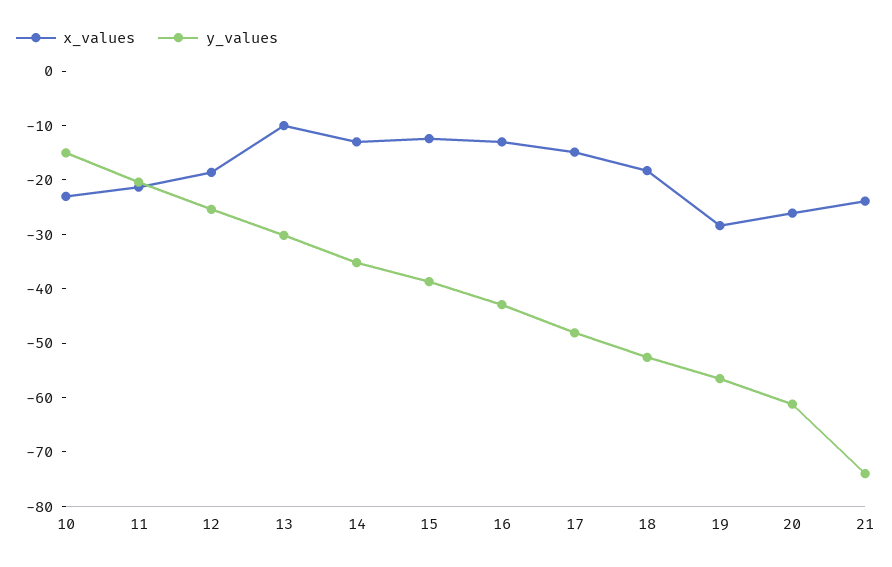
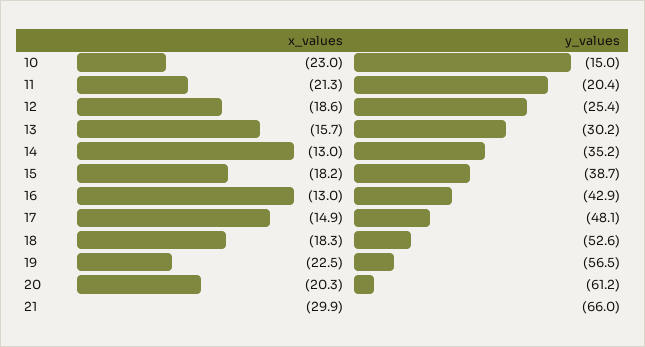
x_values, 13: -10 -> -15.7
x_values, 15: -12 -> -18.2
x_values, 19: -28 -> -22.5
x_values, 20: -26 -> -20.3
x_values, 21: -24 -> -29.9
y_values, 21: -74 -> -66

